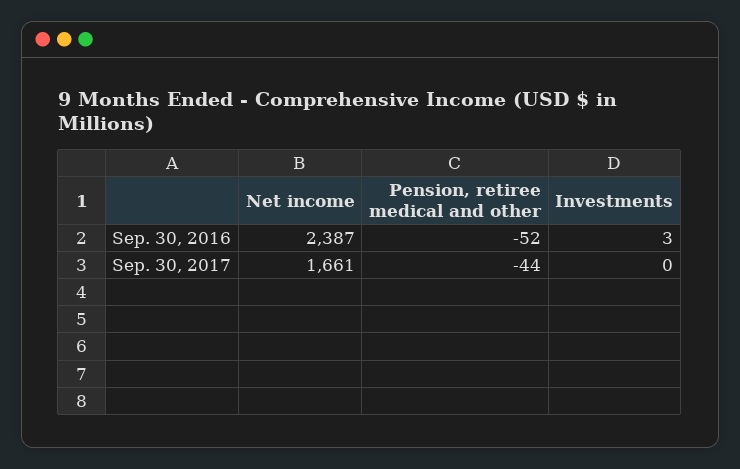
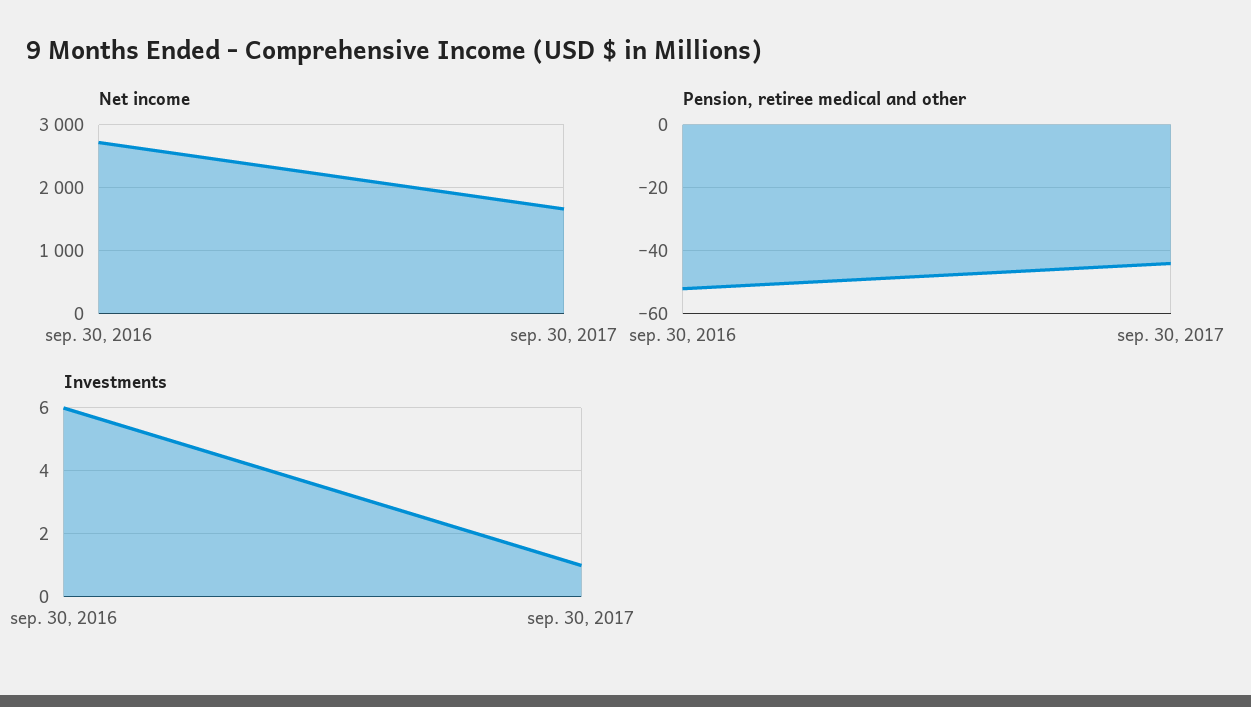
Net income, Sep. 30, 2016: 2387 -> 2700
Investments, Sep. 30, 2016: 3 -> 6
Investments, Sep. 30, 2017: 0 -> 1

